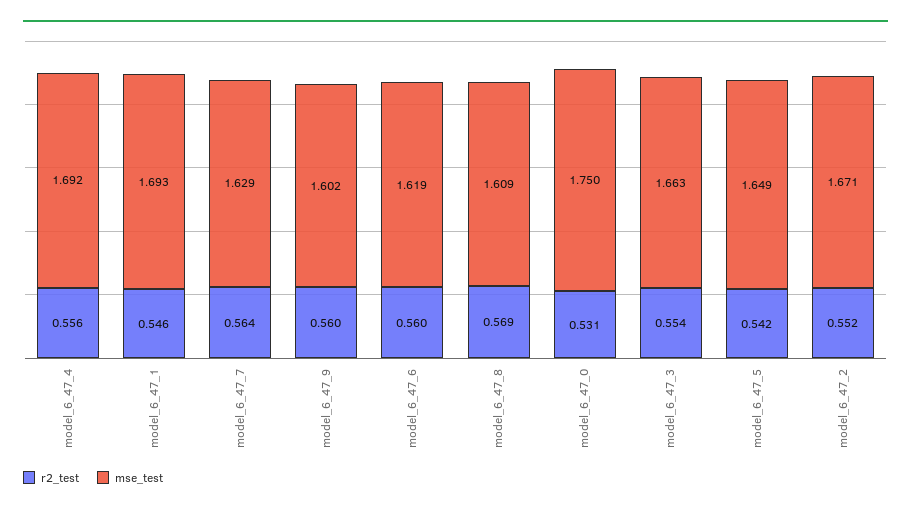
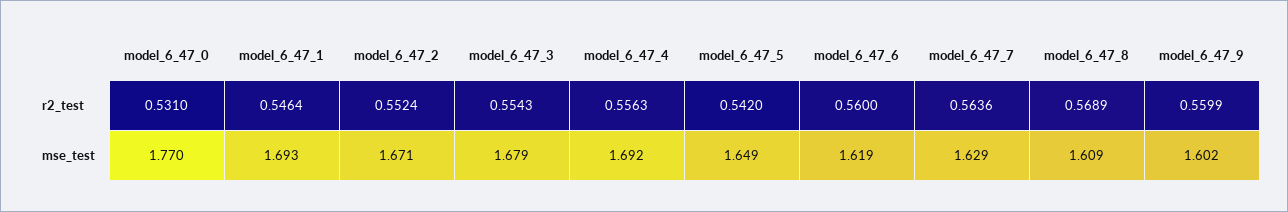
mse_test, model_6_47_0: 1.75 -> 1.77
mse_test, model_6_47_3: 1.663 -> 1.679

